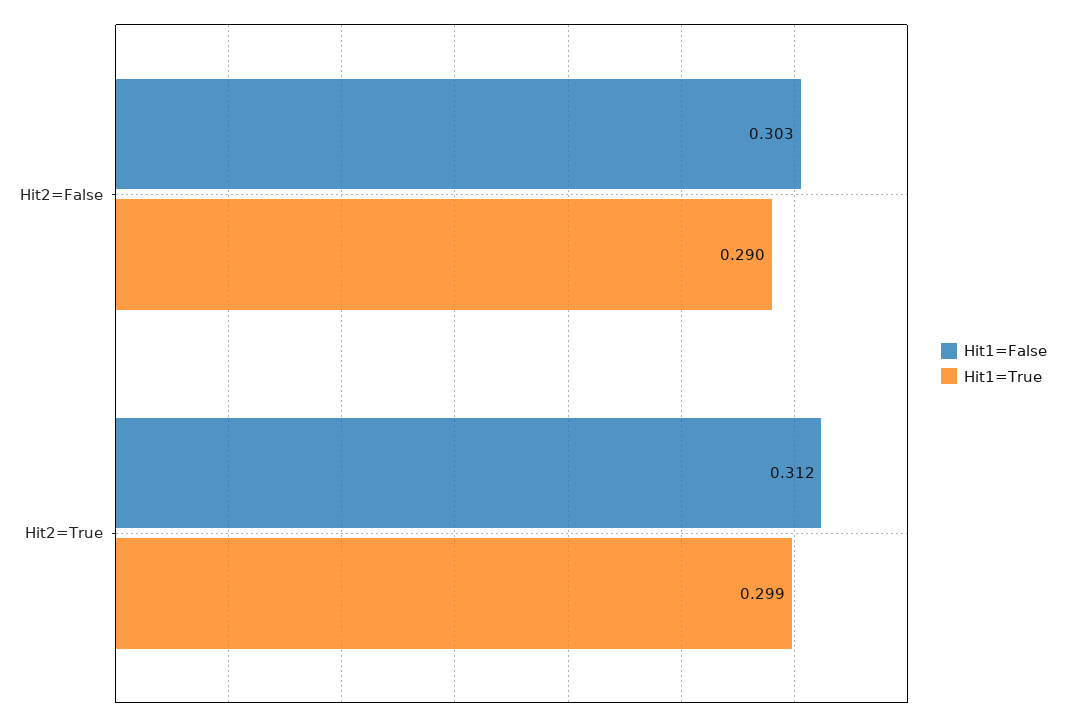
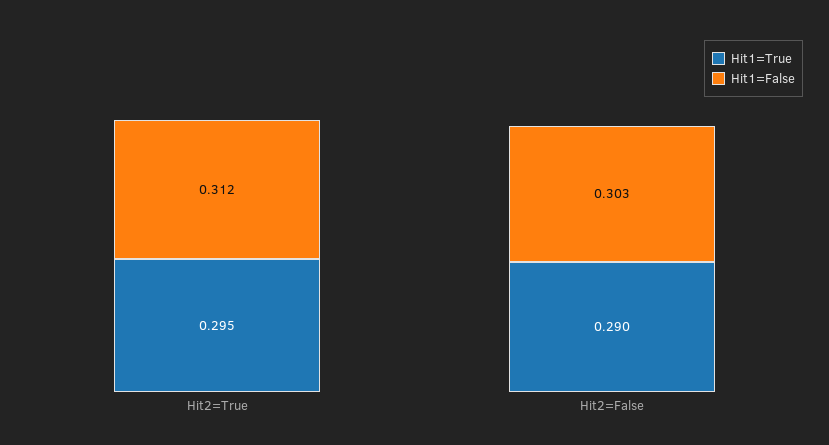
Hit1=True, Hit2=True: 0.299 -> 0.295

